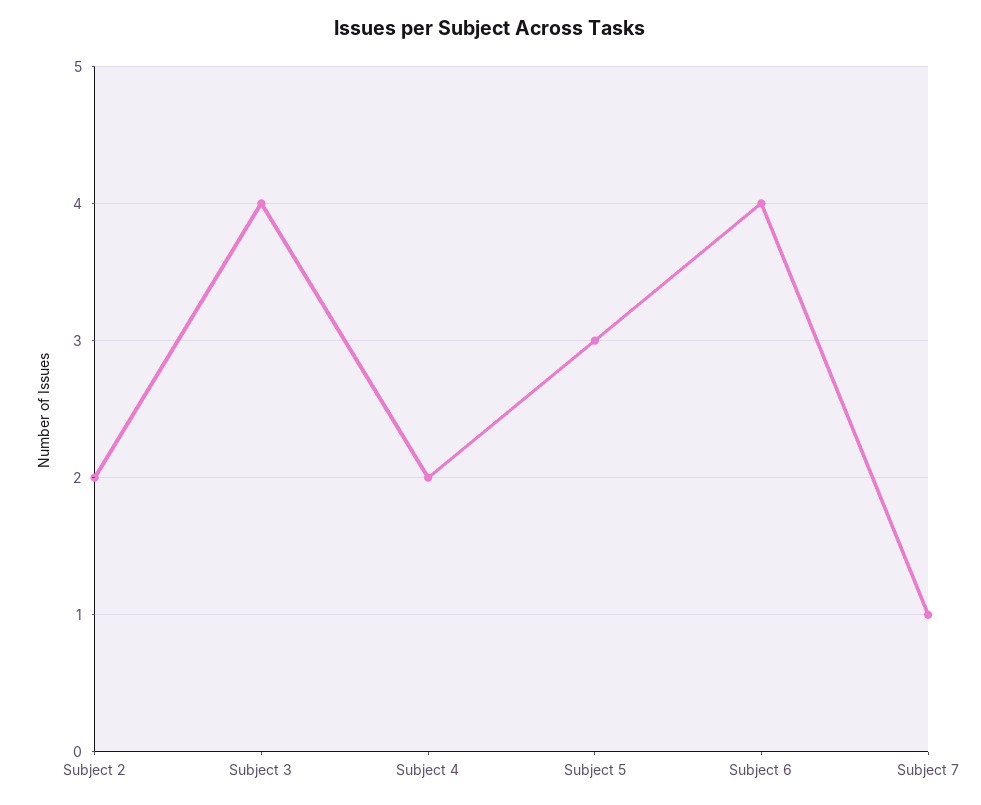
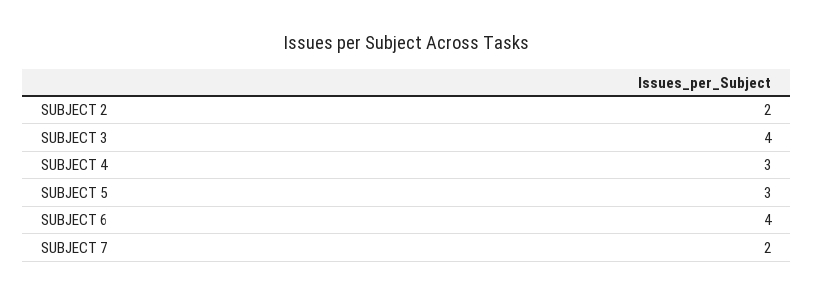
Subject 4: 2 -> 3
Subject 7: 1 -> 2

